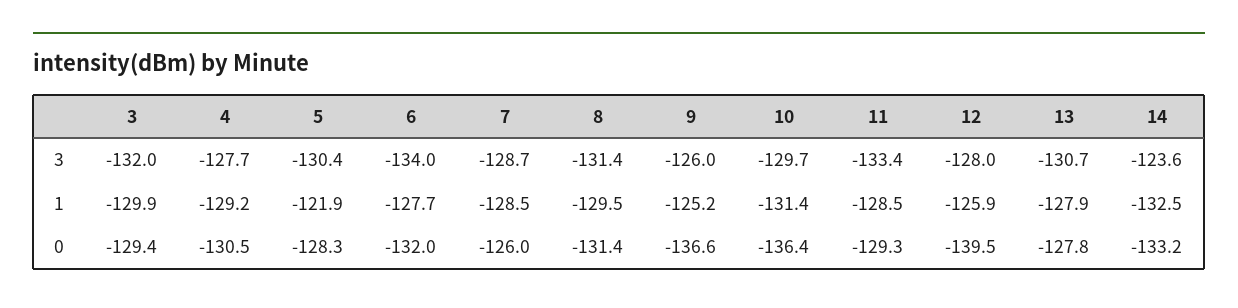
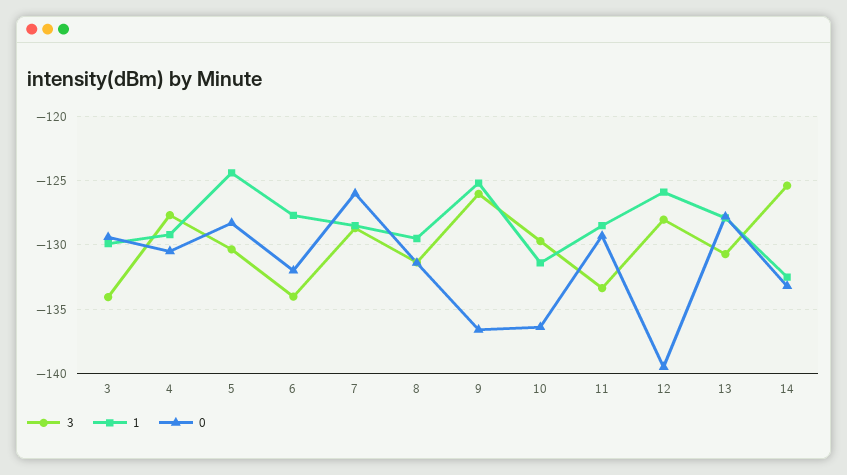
3, 3: -132 -> -134
3, 14: -123.6 -> -125.5
1, 5: -121.9 -> -124.5

